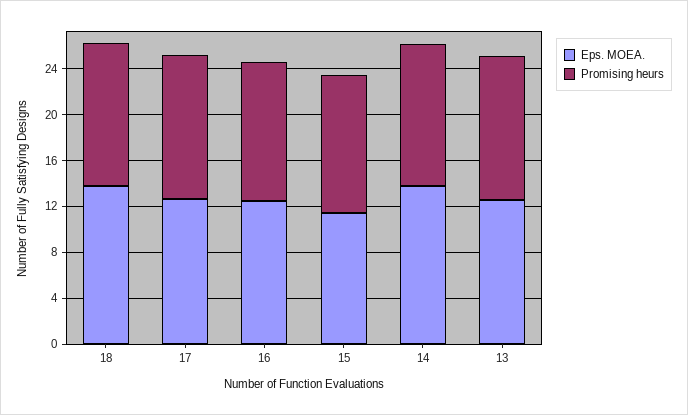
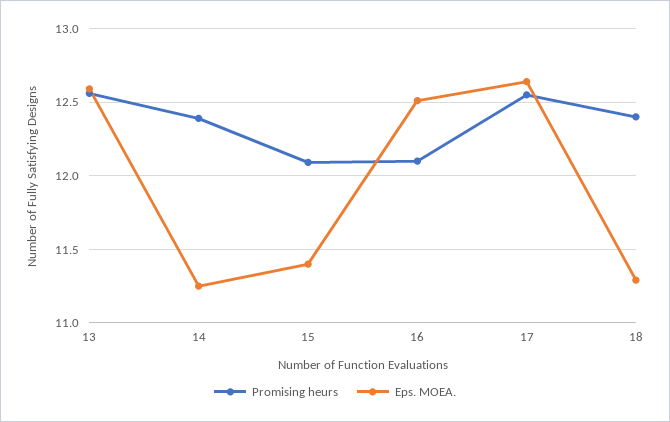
Eps. MOEA., 18: 14 -> 11.3
Eps. MOEA., 14: 14 -> 11.25

